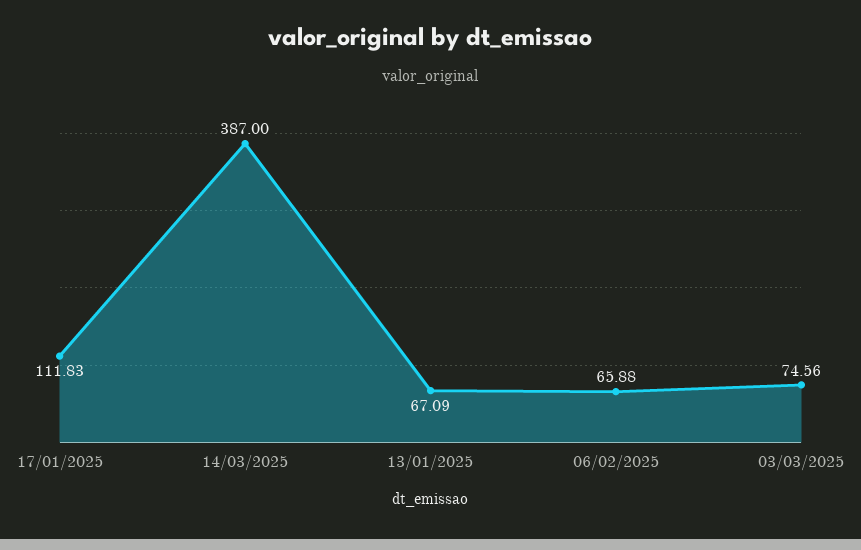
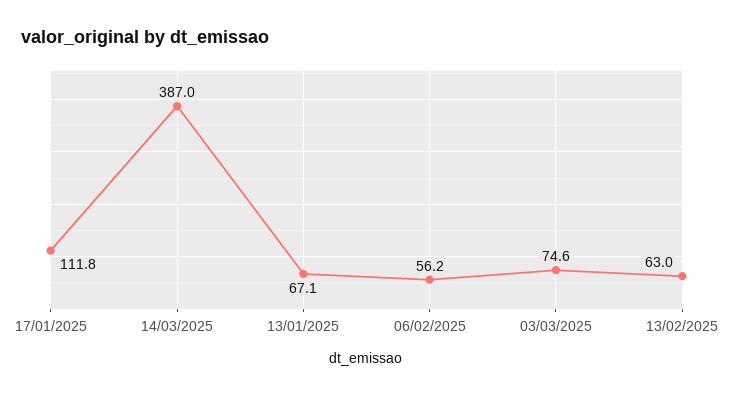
06/02/2025: 65.88 -> 56.2
13/02/2025: none -> 63

